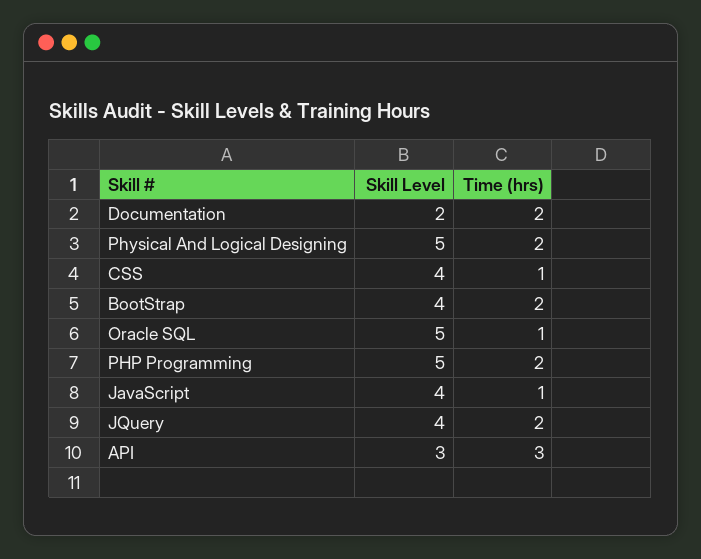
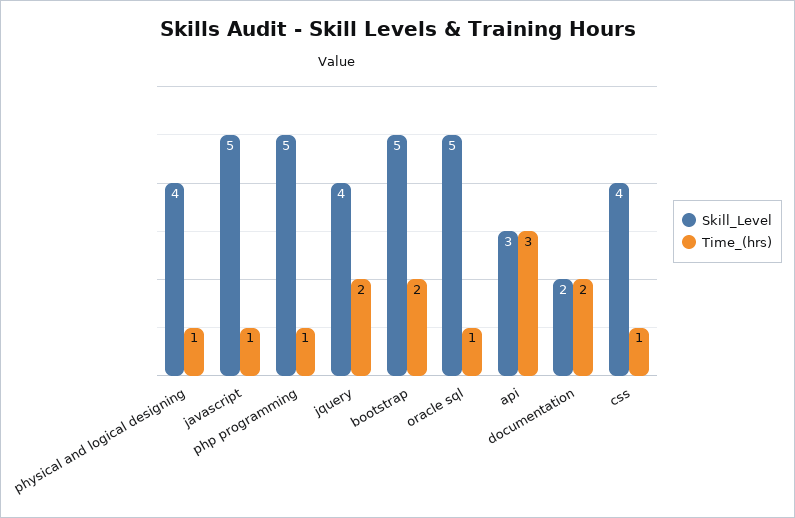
Skill Level, Physical And Logical Designing: 5 -> 4
Time (hrs), Physical And Logical Designing: 2 -> 1
Skill Level, BootStrap: 4 -> 5
Time (hrs), PHP Programming: 2 -> 1
Skill Level, JavaScript: 4 -> 5

